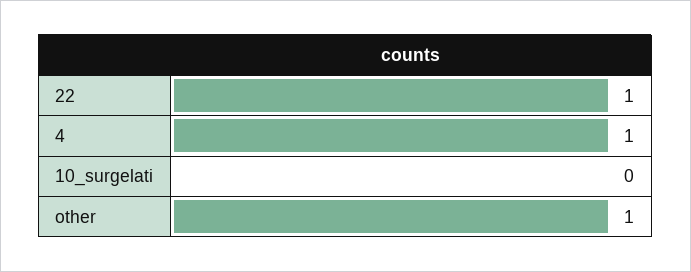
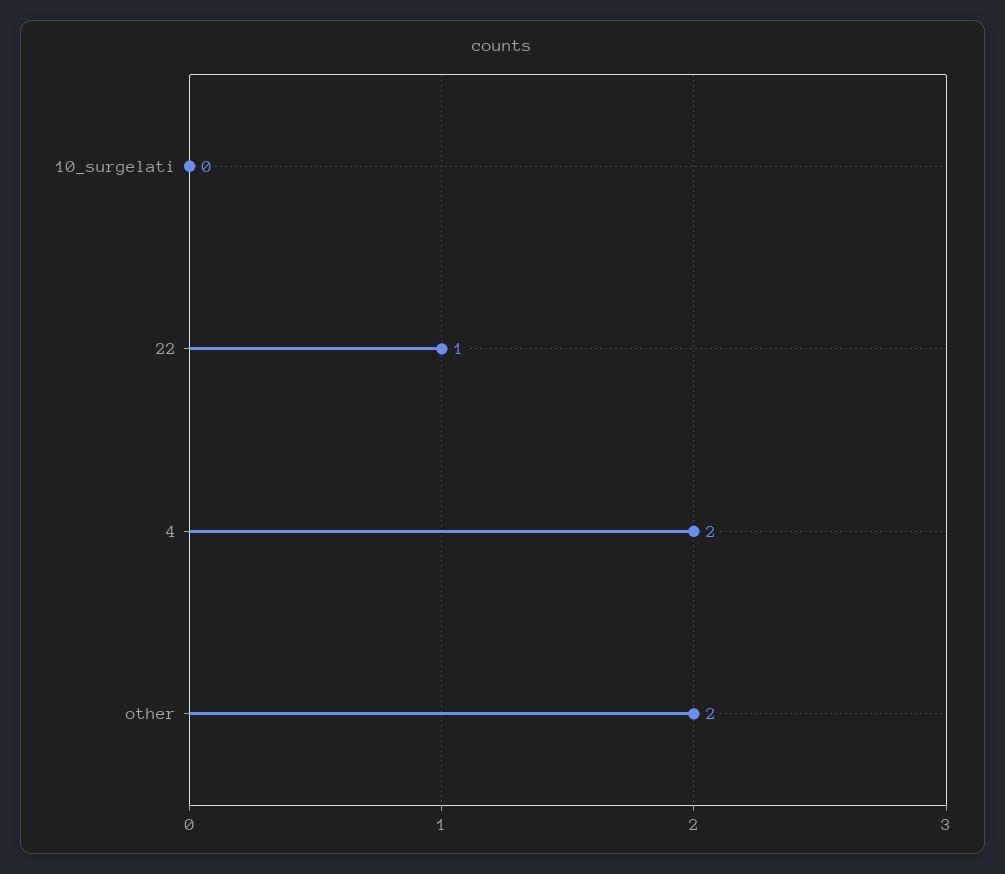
4: 1 -> 2
other: 1 -> 2

